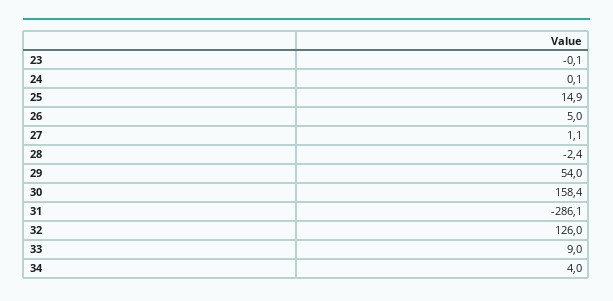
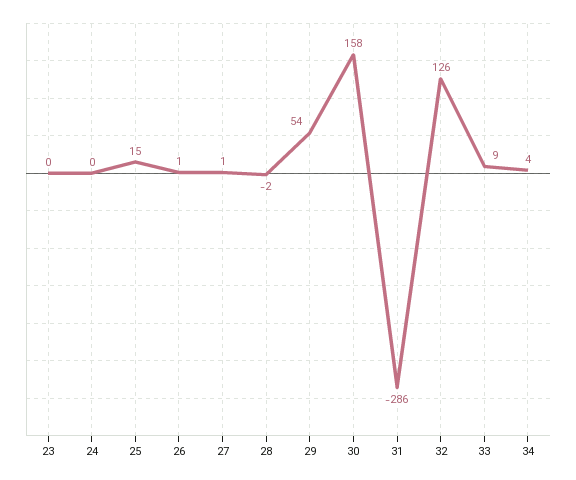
26: 5 -> 1

